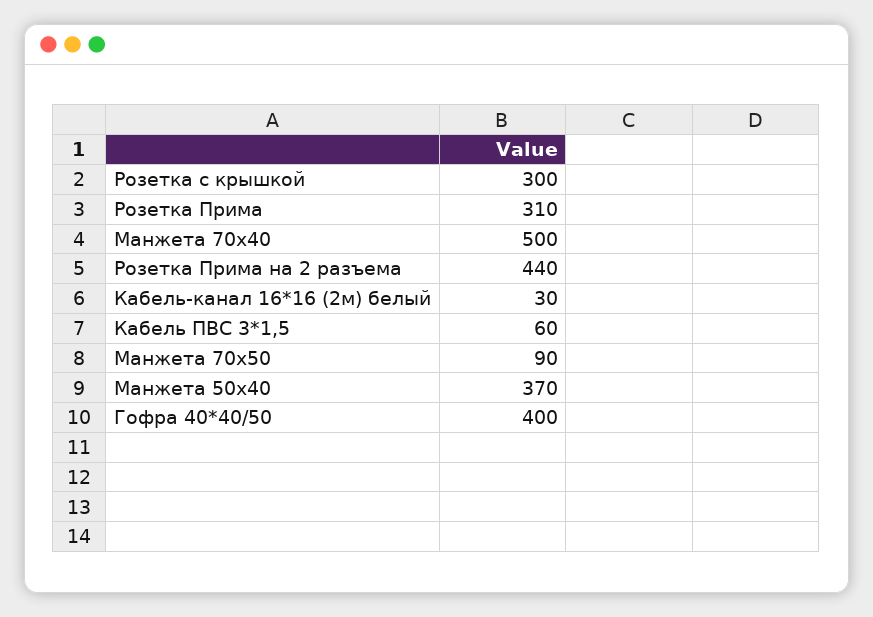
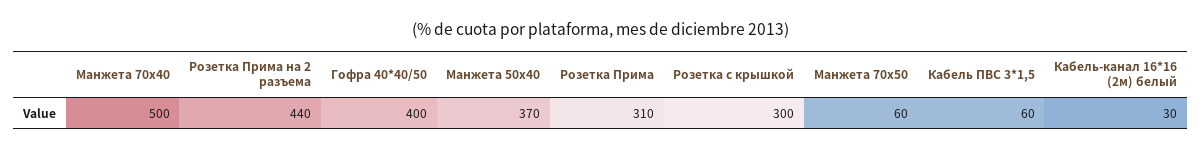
Манжета 70х50: 90 -> 60

